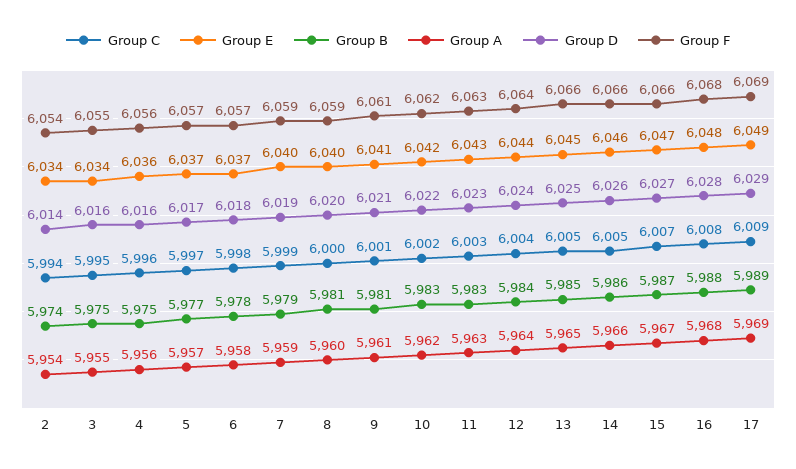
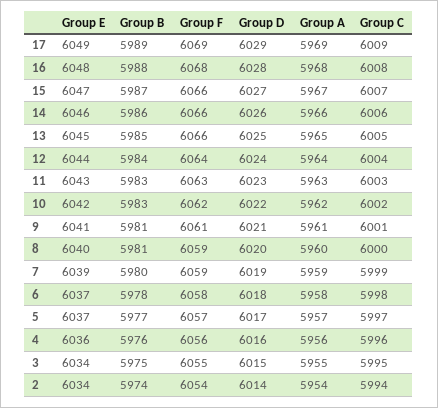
Group D, 3: 6016 -> 6015
Group B, 4: 5975 -> 5976
Group F, 6: 6057 -> 6058
Group E, 7: 6040 -> 6039
Group B, 7: 5979 -> 5980
Group C, 14: 6005 -> 6006

